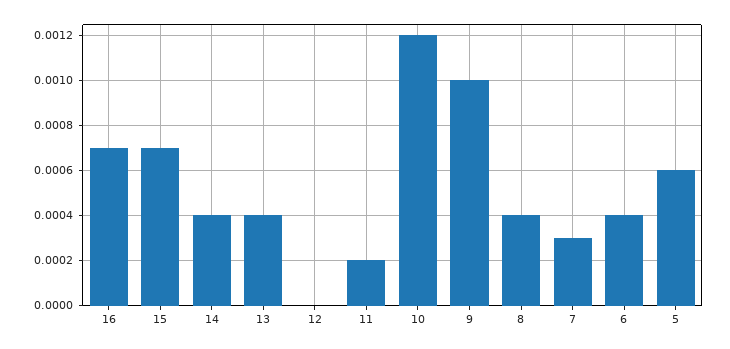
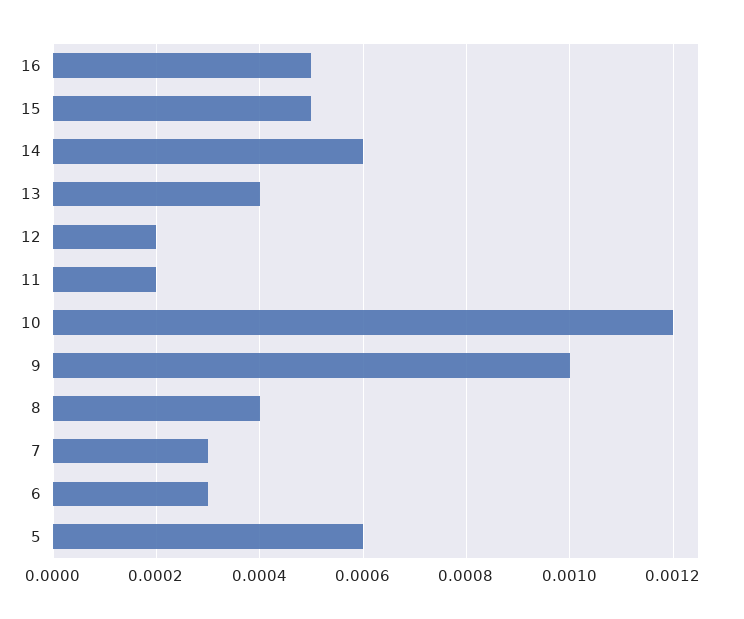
16: 0.0007 -> 0.0005
15: 0.0007 -> 0.0005
14: 0.0004 -> 0.0006
12: 0 -> 0.0002
6: 0.0004 -> 0.0003

